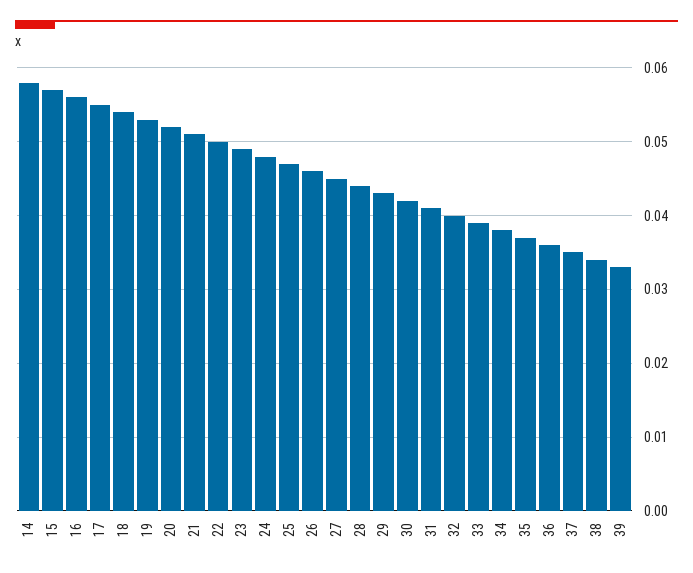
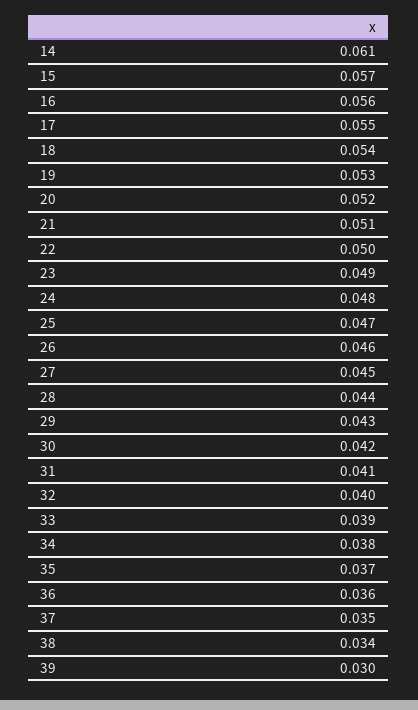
14: 0.058 -> 0.061
39: 0.033 -> 0.03

